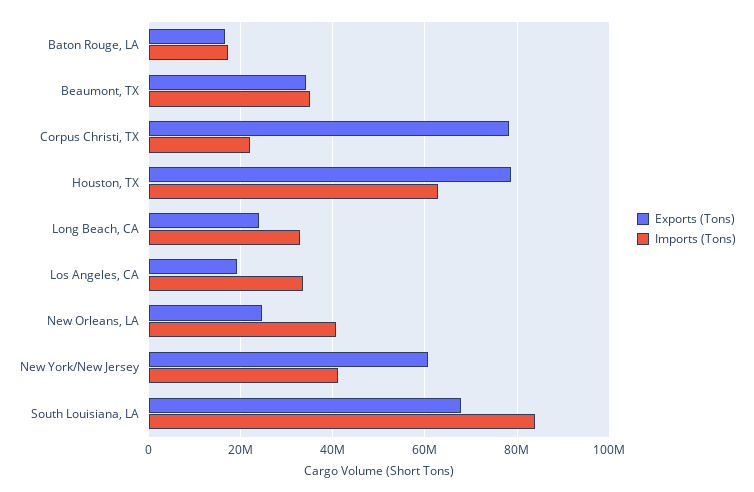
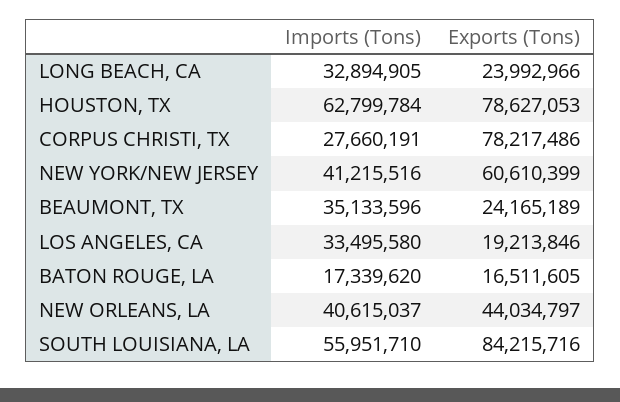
Exports (Tons), Beaumont, TX: 34000000 -> 24165189
Imports (Tons), Corpus Christi, TX: 22000000 -> 27660191
Exports (Tons), New Orleans, LA: 24000000 -> 44034797
Exports (Tons), South Louisiana, LA: 68000000 -> 84215716
Imports (Tons), South Louisiana, LA: 84000000 -> 55951710

